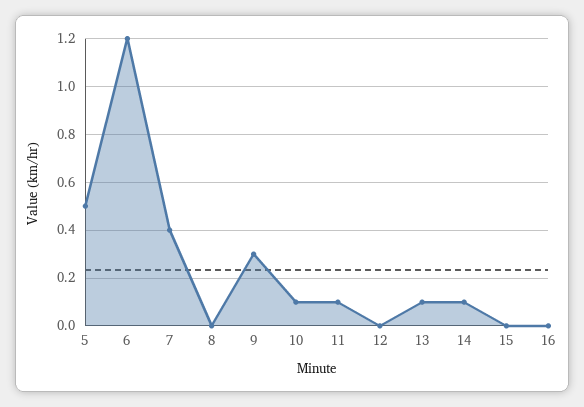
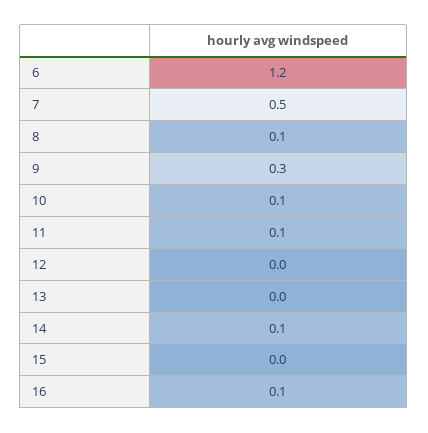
5: 0.5 -> none
7: 0.4 -> 0.5
8: 0 -> 0.1
13: 0.1 -> 0
16: 0 -> 0.1

